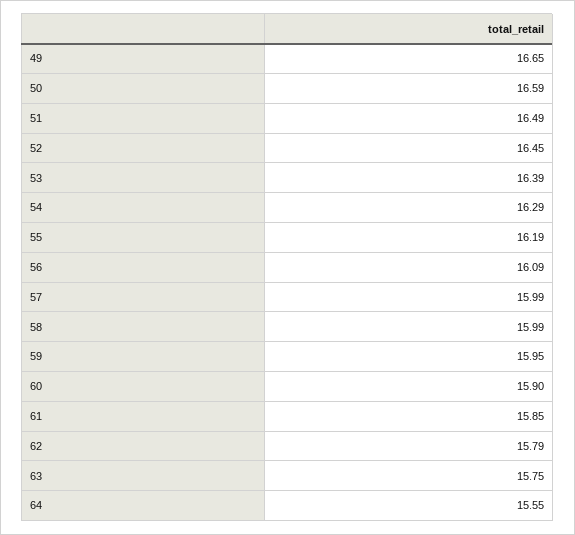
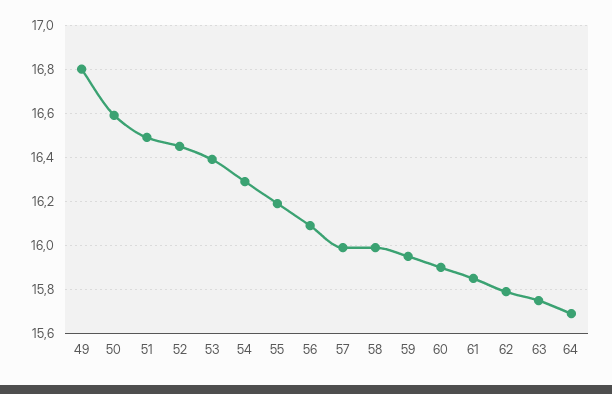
49: 16.65 -> 16.8
64: 15.55 -> 15.7

